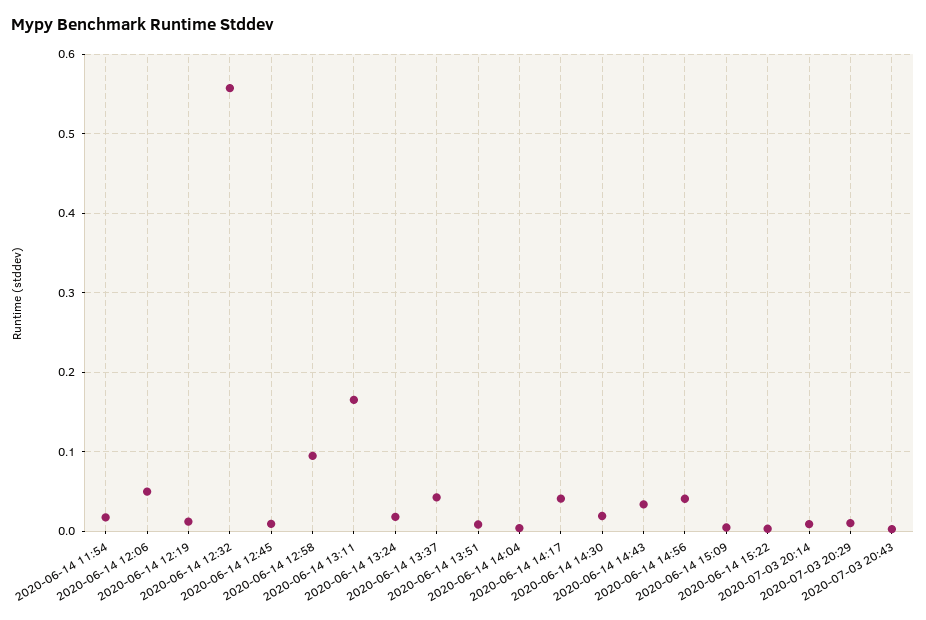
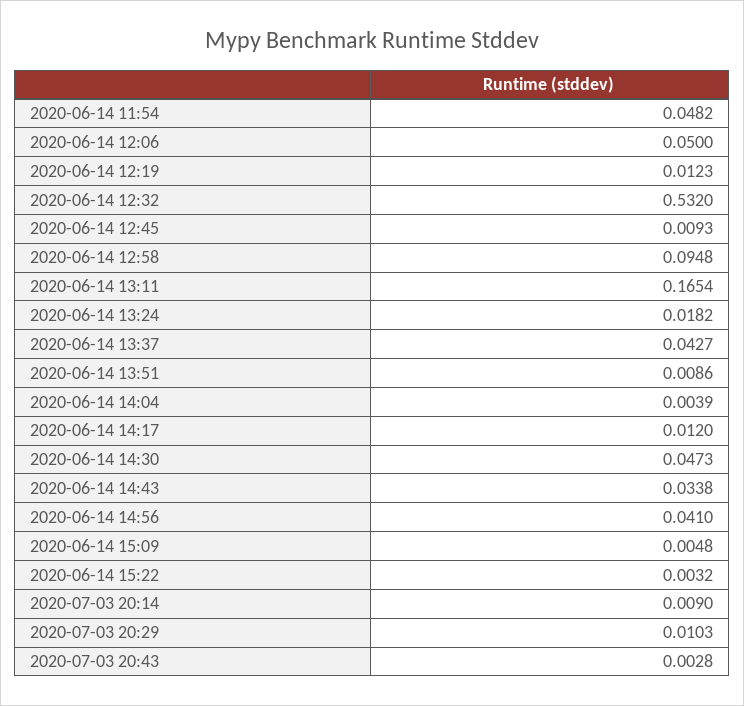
2020-06-14 11:54: 0.02 -> 0.0482
2020-06-14 12:32: 0.56 -> 0.532
2020-06-14 14:17: 0.04 -> 0.012
2020-06-14 14:30: 0.02 -> 0.0473

